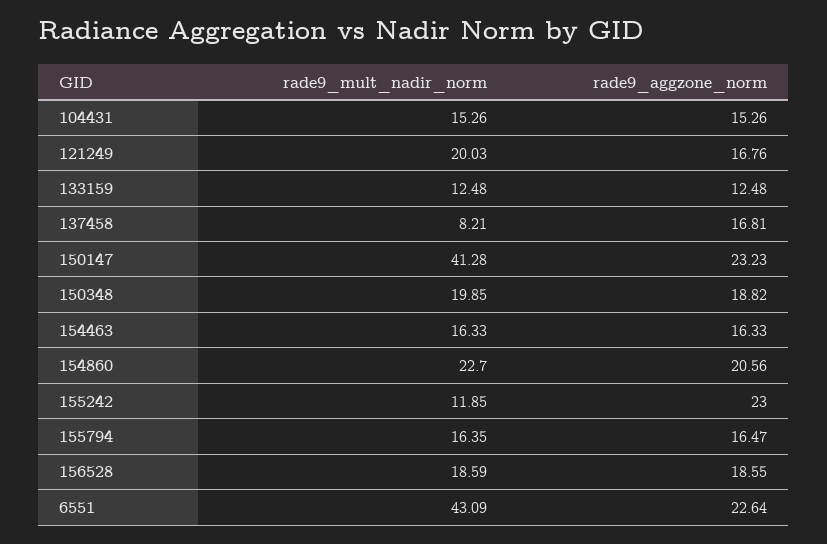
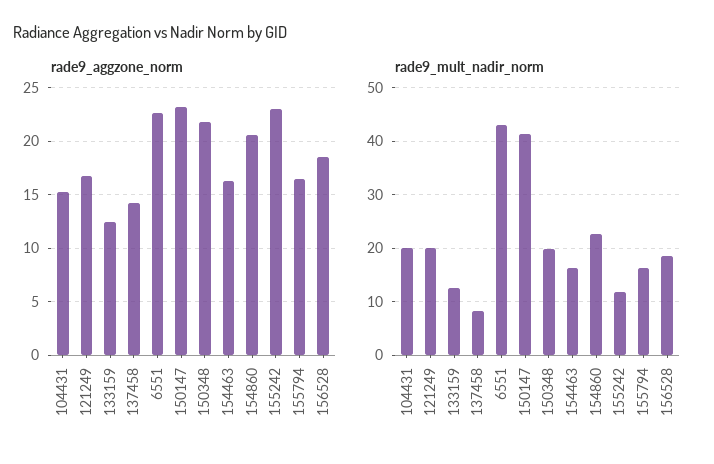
rade9_mult_nadir_norm, 104431: 15.26 -> 20
rade9_aggzone_norm, 137458: 16.81 -> 14
rade9_aggzone_norm, 150348: 18.82 -> 22

